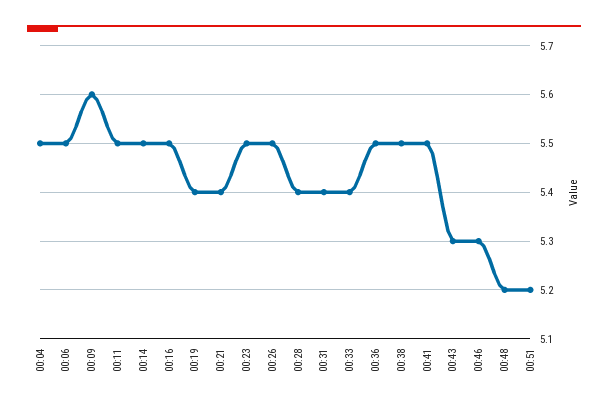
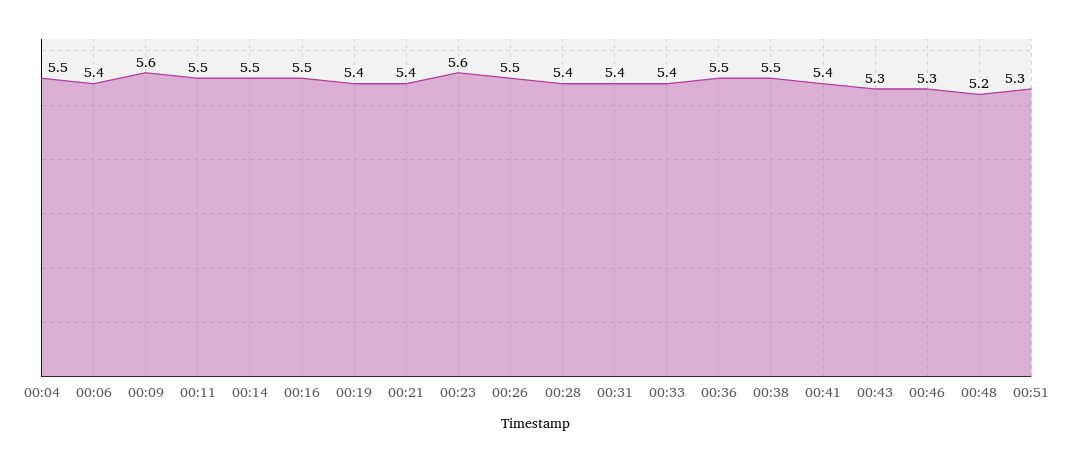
00:06: 5.5 -> 5.4
00:23: 5.5 -> 5.6
00:41: 5.5 -> 5.4
00:51: 5.2 -> 5.3

